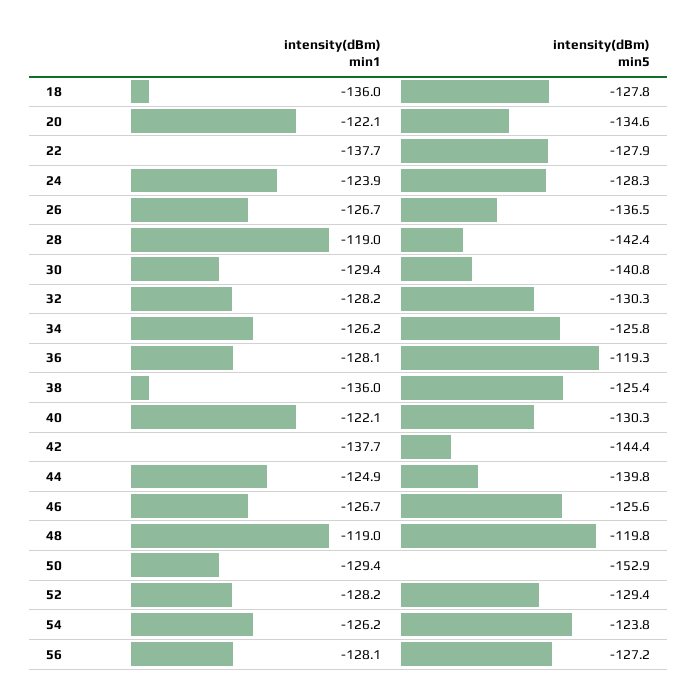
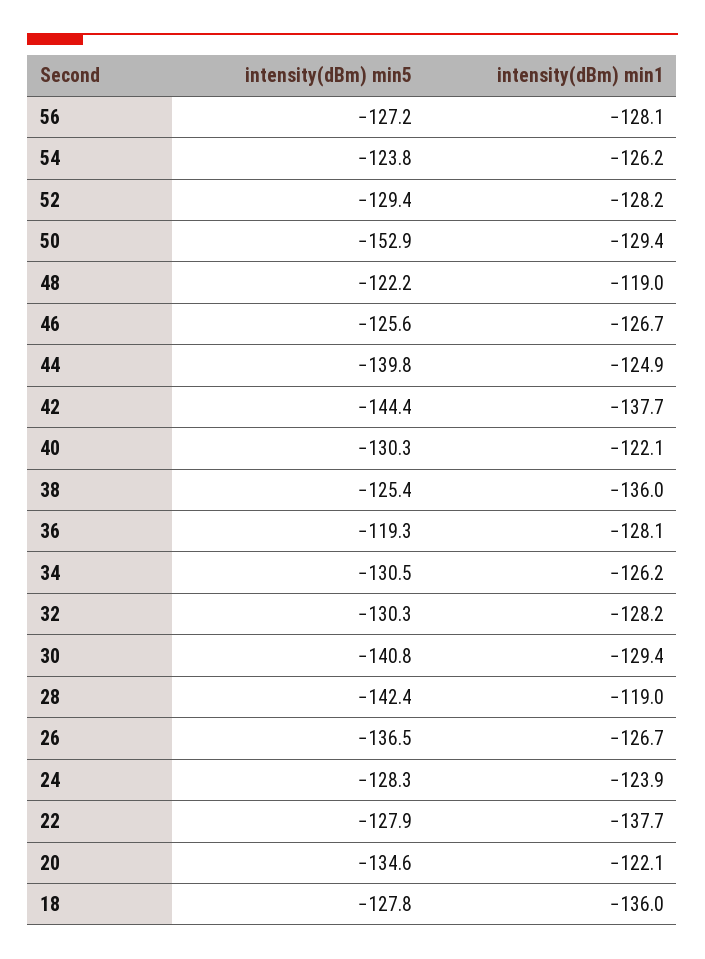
intensity(dBm) min5, 34: -125.8 -> -130.5
intensity(dBm) min5, 48: -119.8 -> -122.2

